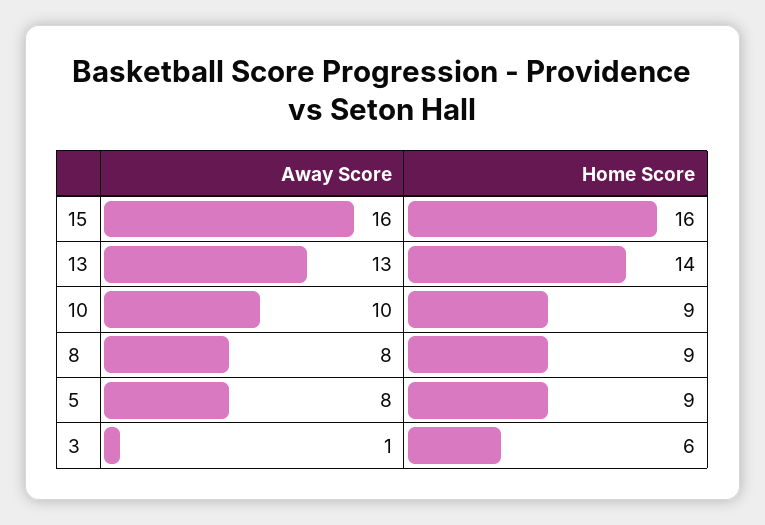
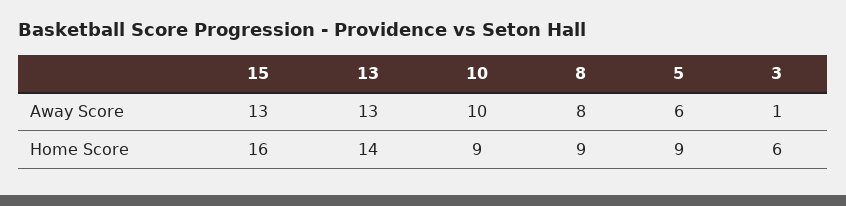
Away Score, 15: 16 -> 13
Away Score, 5: 8 -> 6

